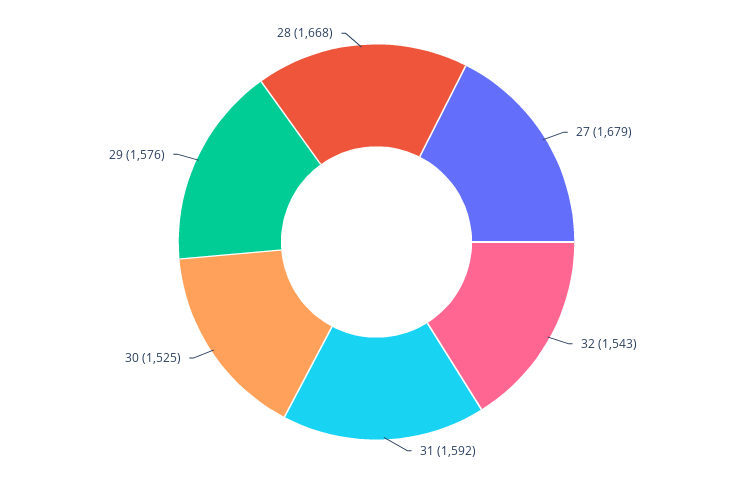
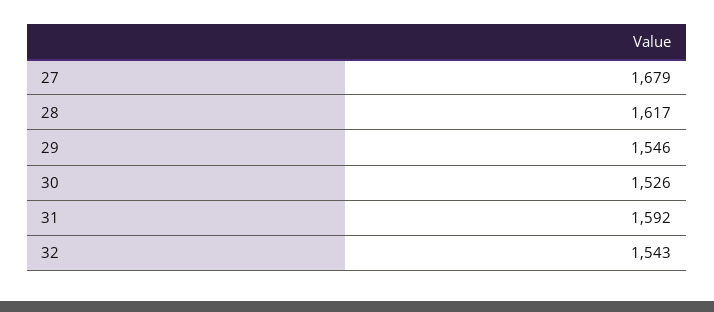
30: 1525 -> 1526
29: 1576 -> 1546
28: 1668 -> 1617

